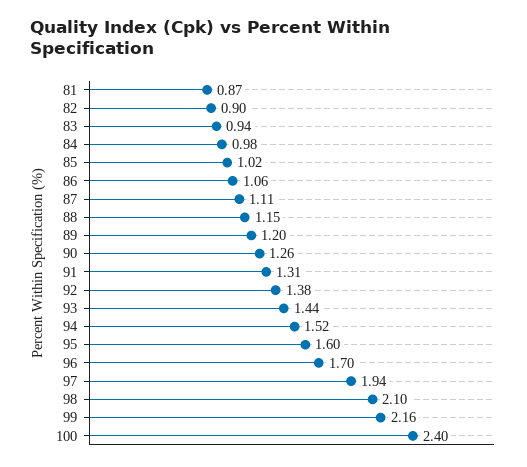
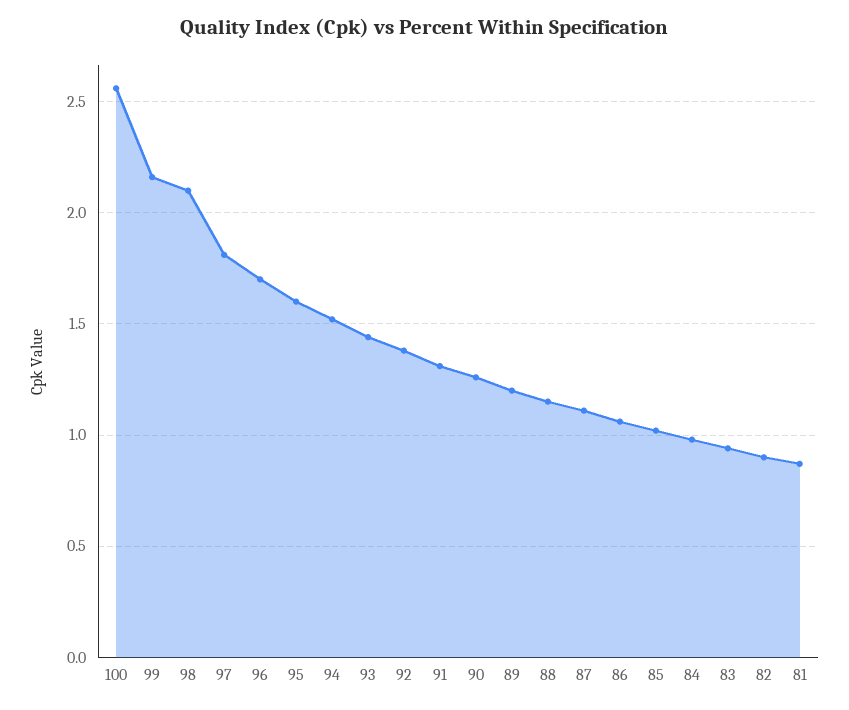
97: 1.94 -> 1.8
100: 2.4 -> 2.55

